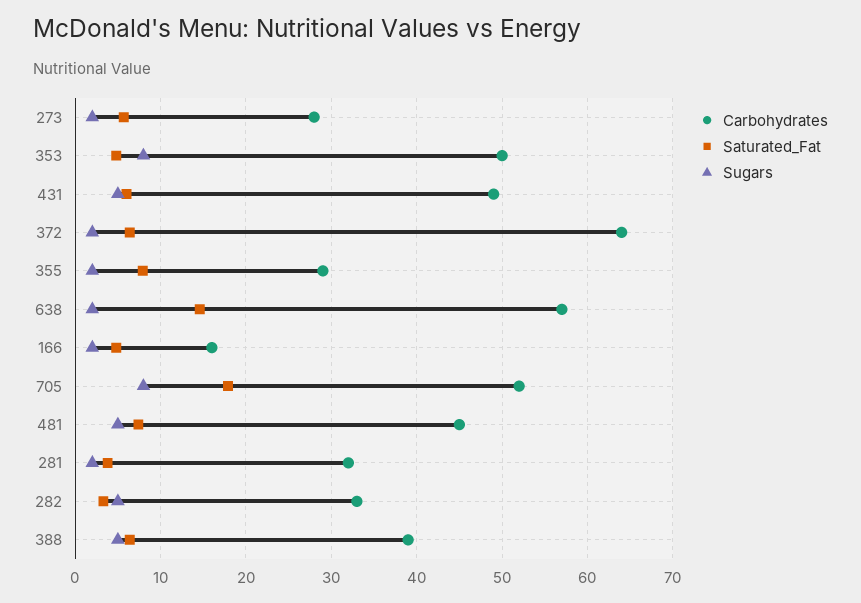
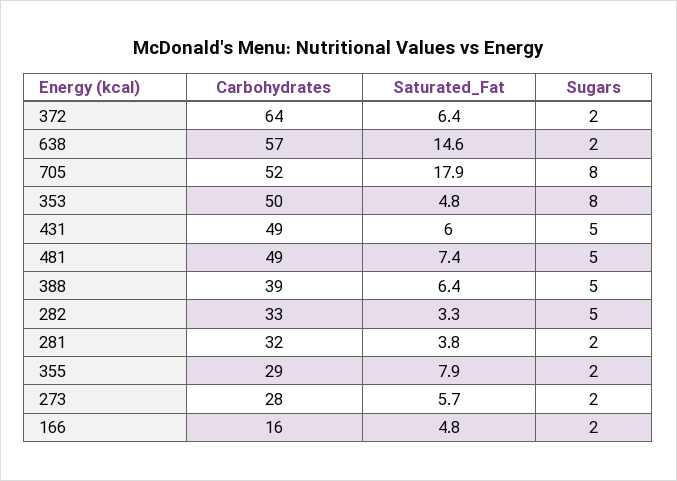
Carbohydrates, 481: 45 -> 49

